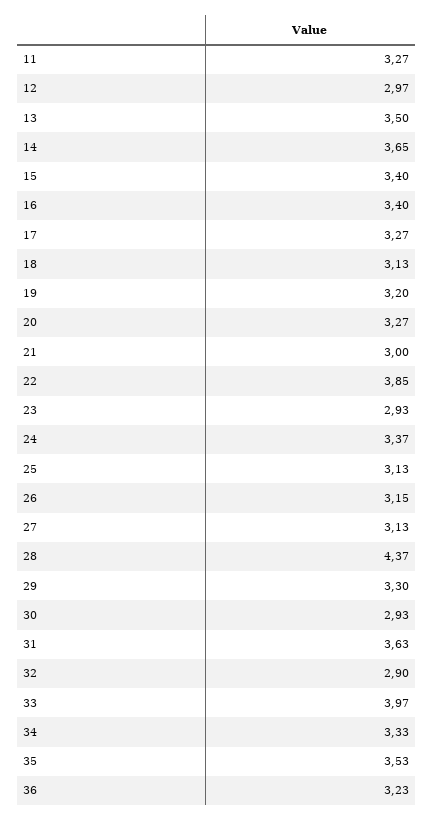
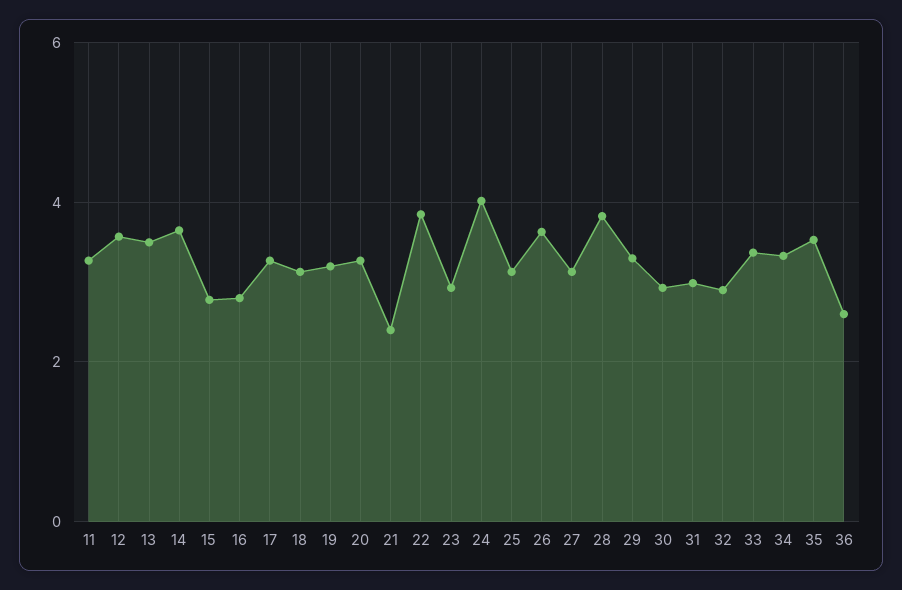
12: 2.97 -> 3.6
15: 3.4 -> 2.8
16: 3.4 -> 2.8
21: 3 -> 2.4
24: 3.37 -> 4
26: 3.15 -> 3.6
28: 4.37 -> 3.8
31: 3.63 -> 3
33: 3.97 -> 3.4
36: 3.23 -> 2.6

